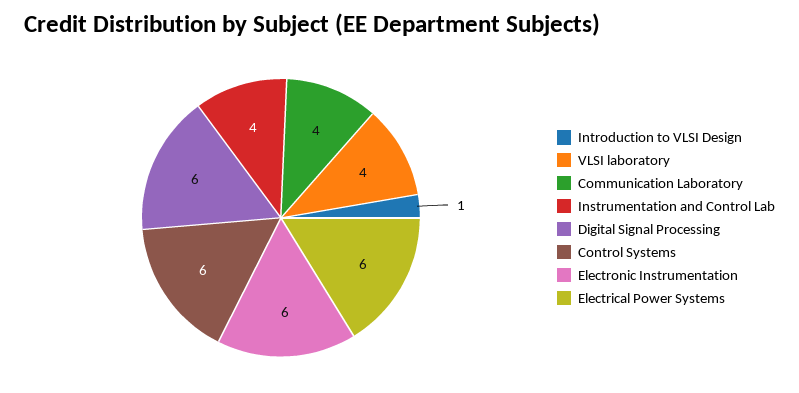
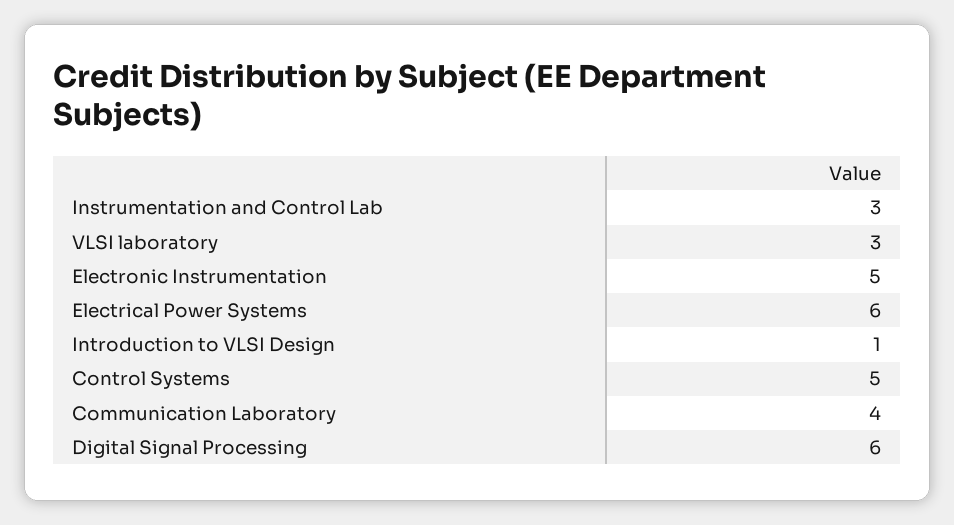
VLSI laboratory: 4 -> 3
Instrumentation and Control Lab: 4 -> 3
Control Systems: 6 -> 5
Electronic Instrumentation: 6 -> 5

